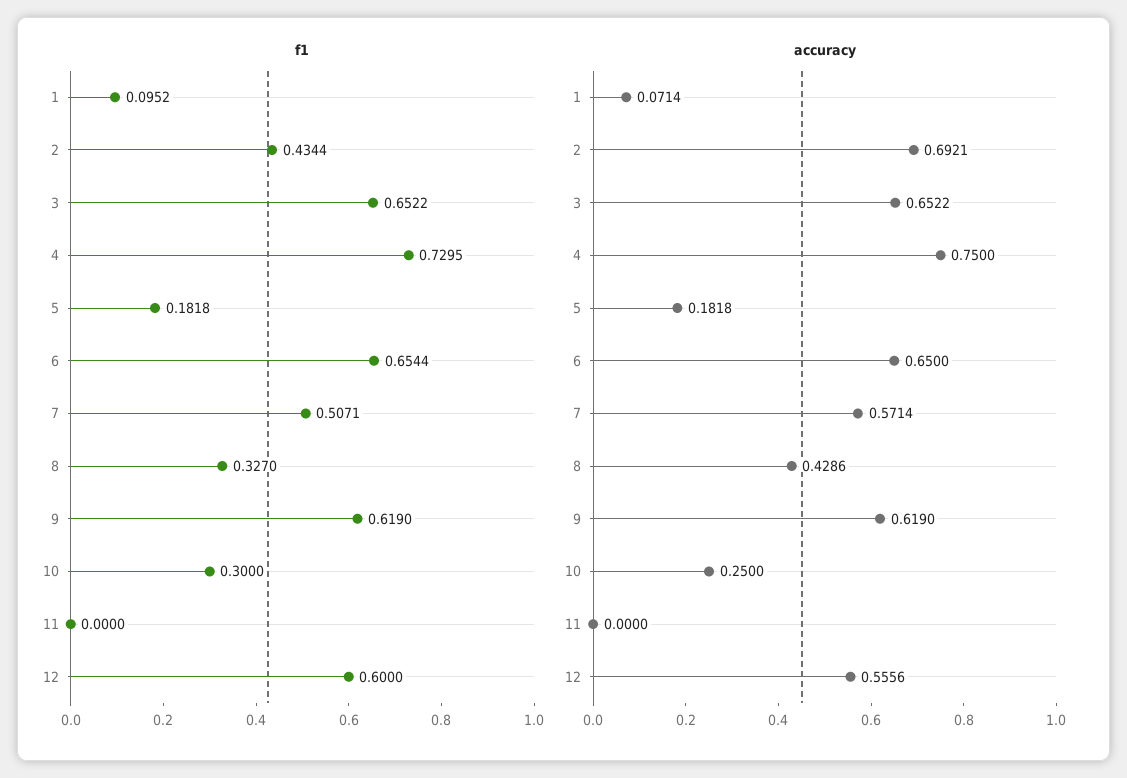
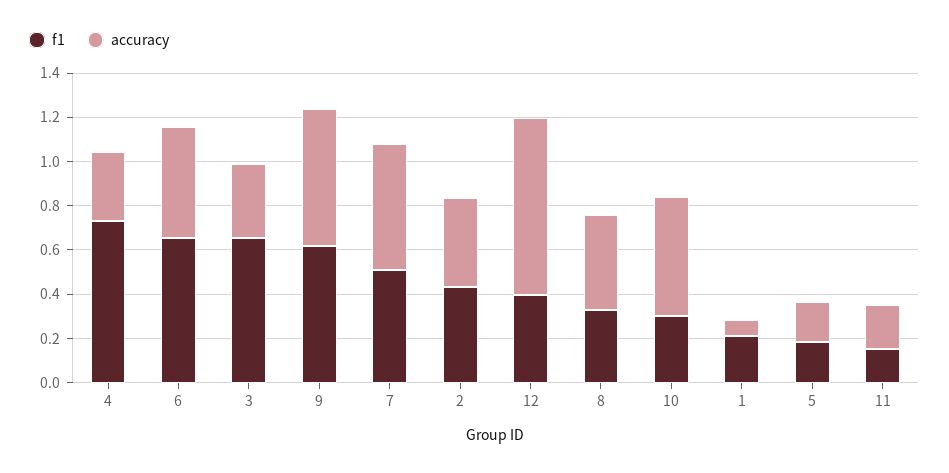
f1, 1: 0.0952 -> 0.2
f1, 11: 0 -> 0.15
f1, 12: 0.6 -> 0.4
accuracy, 2: 0.6921 -> 0.4
accuracy, 3: 0.6522 -> 0.35
accuracy, 4: 0.75 -> 0.3
accuracy, 6: 0.65 -> 0.5
accuracy, 10: 0.25 -> 0.55
accuracy, 11: 0 -> 0.2
accuracy, 12: 0.5556 -> 0.8

